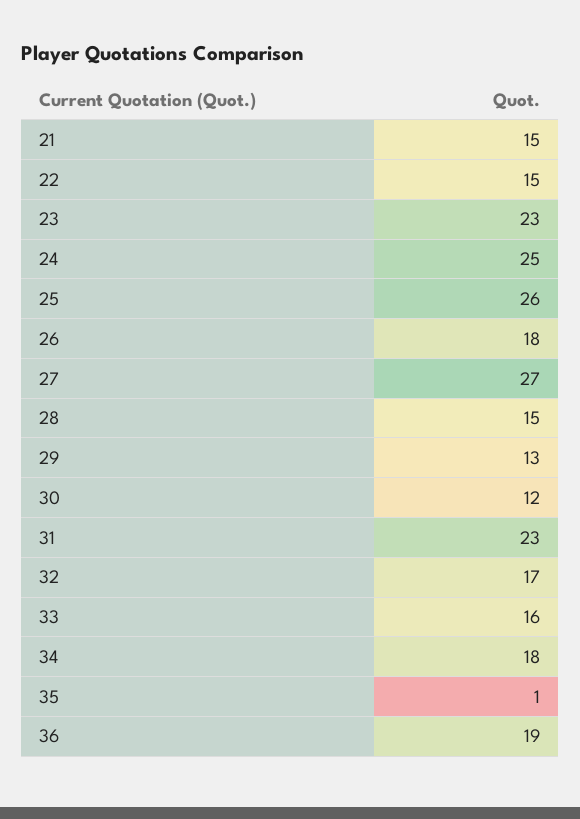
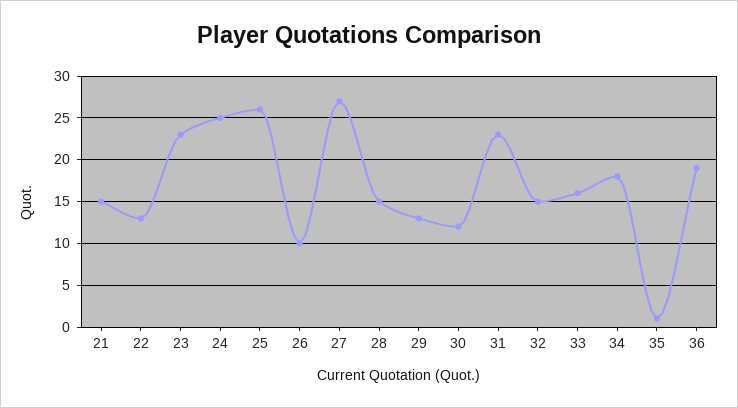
22: 15 -> 13
26: 18 -> 10
32: 17 -> 15

